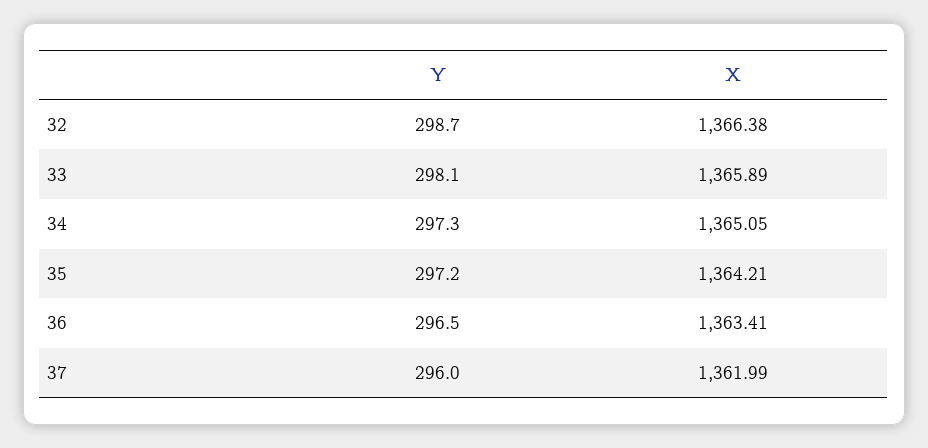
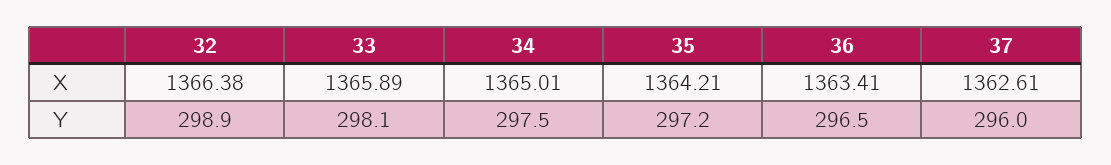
Y, 32: 298.7 -> 298.9
Y, 34: 297.3 -> 297.5
X, 34: 1365.05 -> 1365.01
X, 37: 1361.99 -> 1362.61

